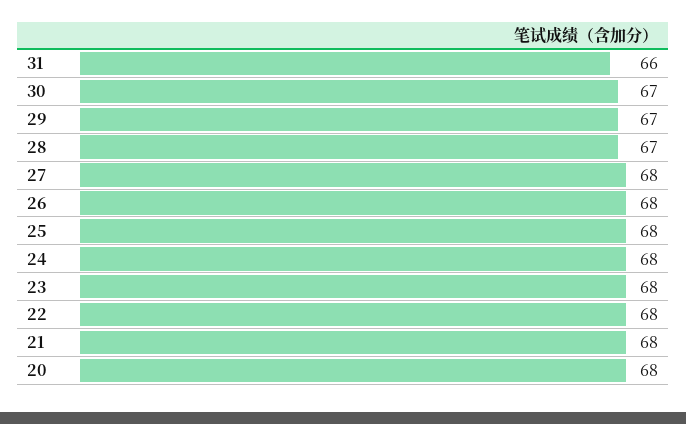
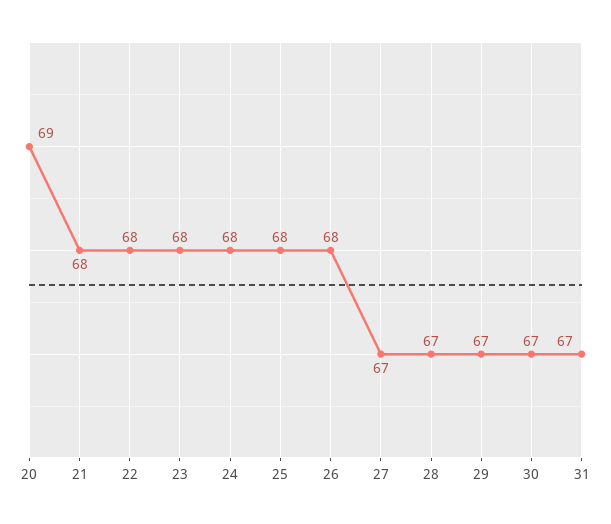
31: 66 -> 67
27: 68 -> 67
20: 68 -> 69

